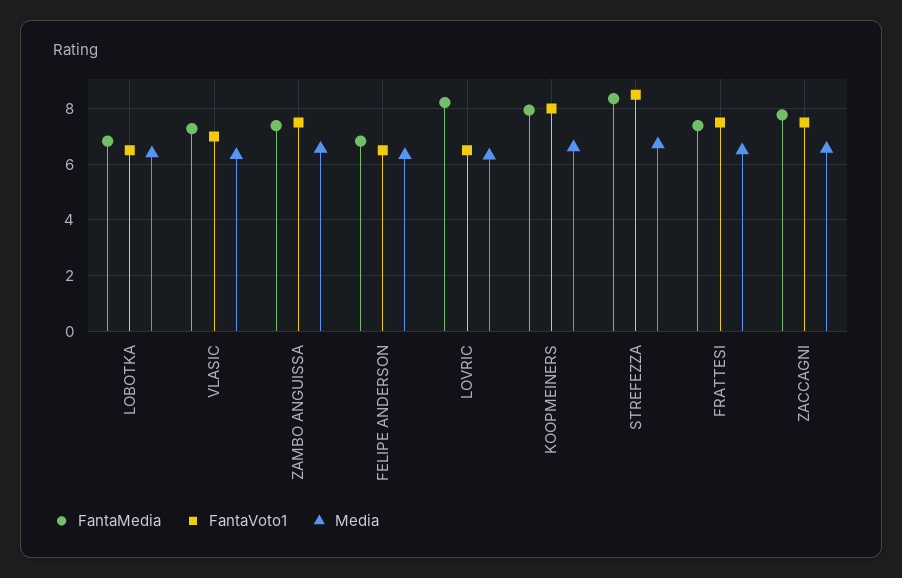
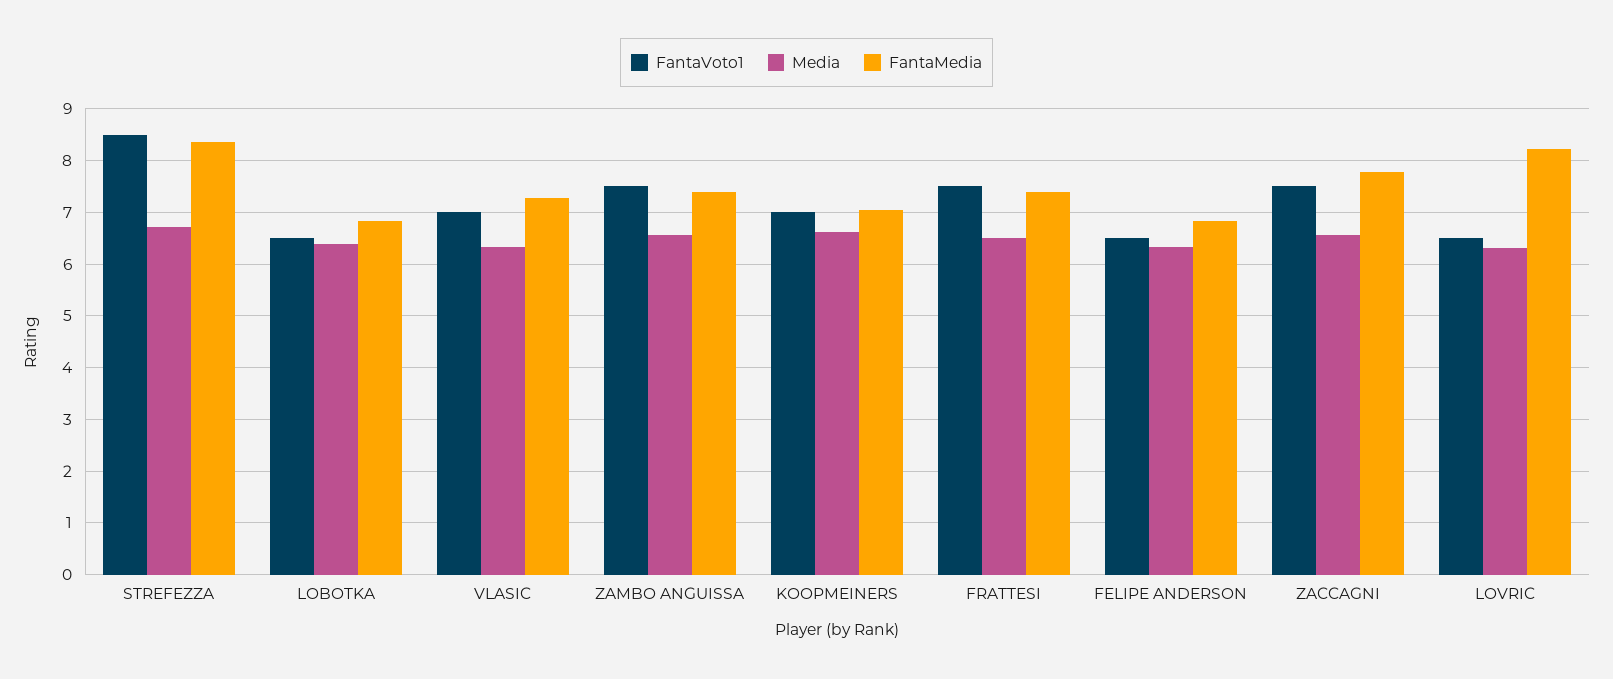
FantaMedia, KOOPMEINERS: 8 -> 7
FantaVoto1, KOOPMEINERS: 8 -> 7

